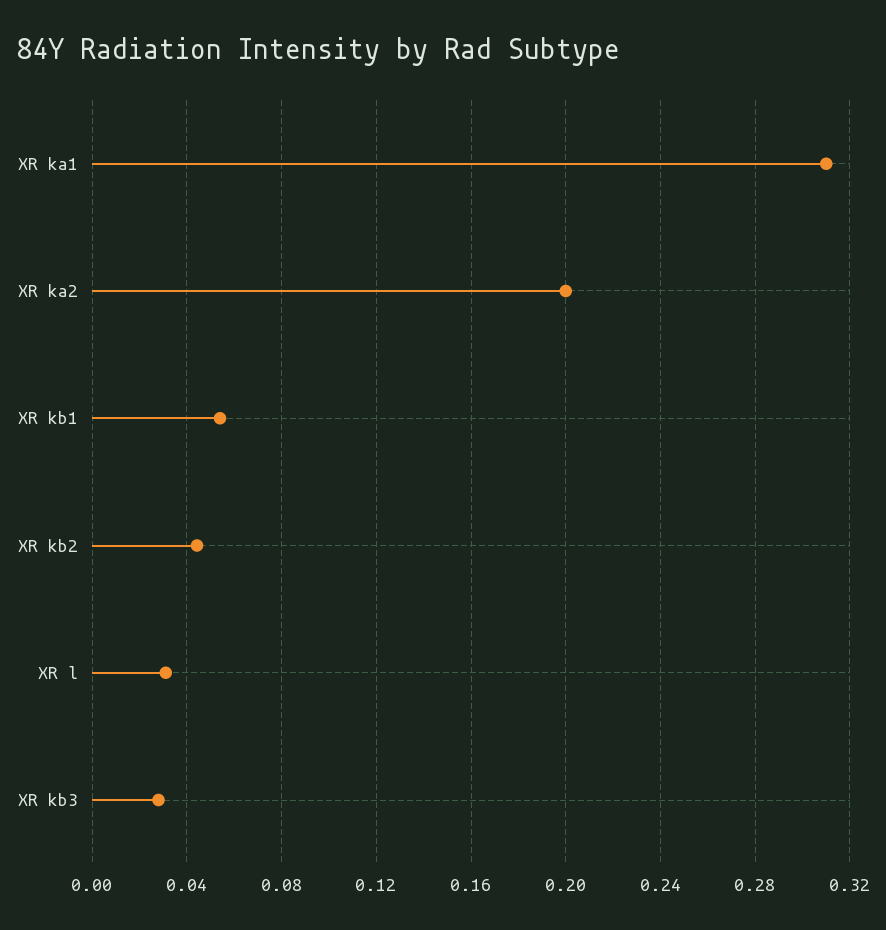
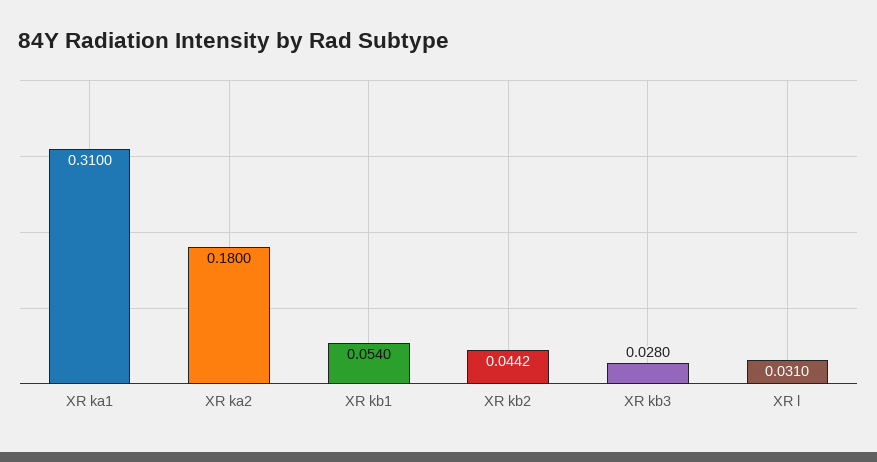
XR ka2: 0.2 -> 0.18

